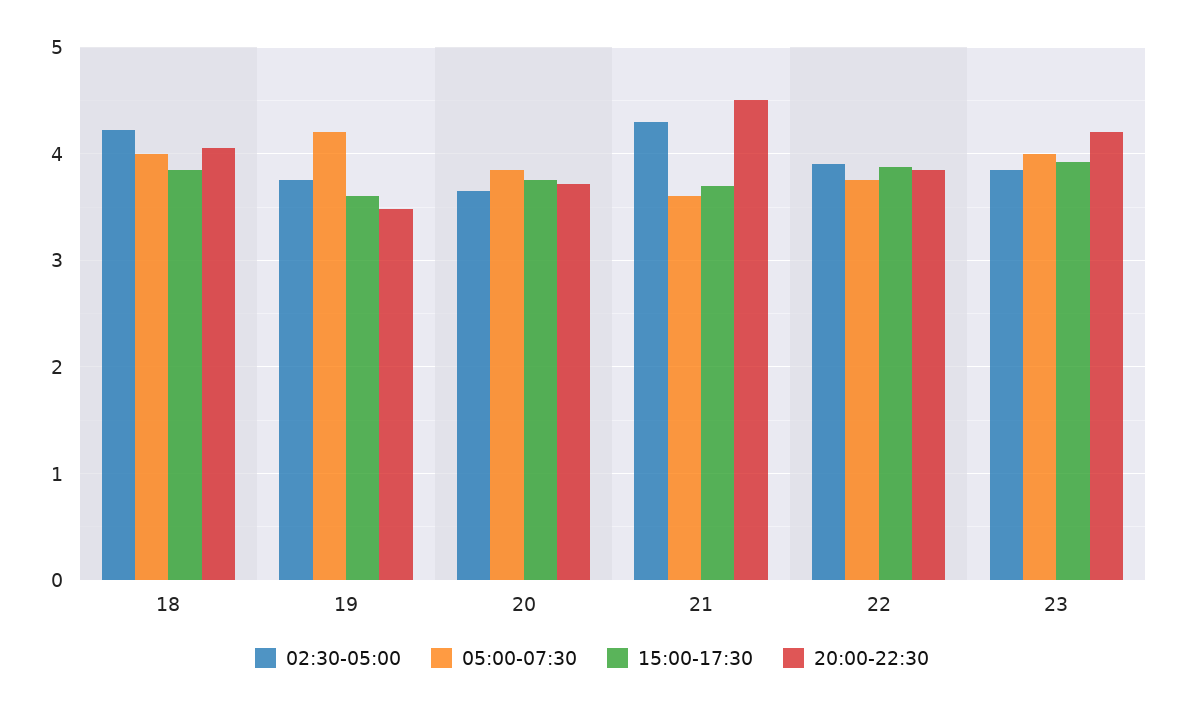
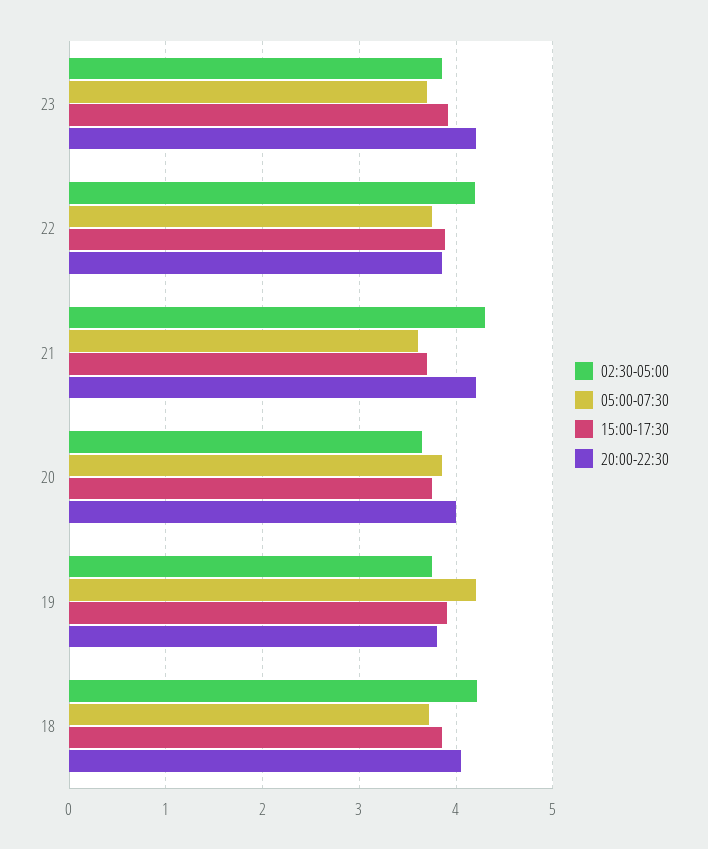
05:00-07:30, 18: 4 -> 3.7
15:00-17:30, 19: 3.6 -> 3.9
20:00-22:30, 19: 3.5 -> 3.8
20:00-22:30, 20: 3.7 -> 4
20:00-22:30, 21: 4.5 -> 4.2
02:30-05:00, 22: 3.9 -> 4.2
05:00-07:30, 23: 4 -> 3.7

